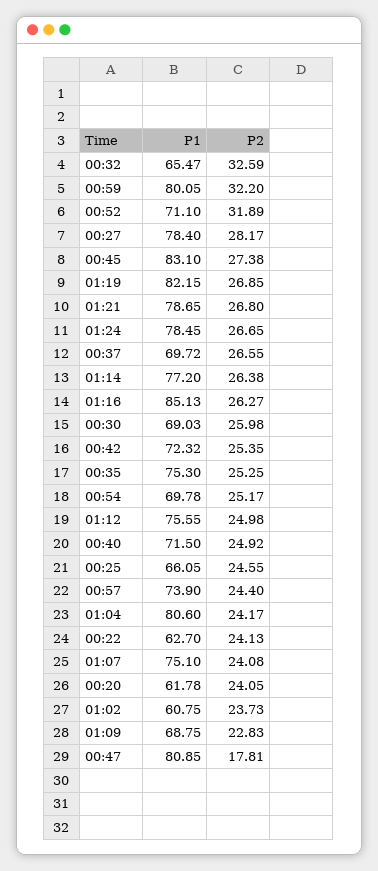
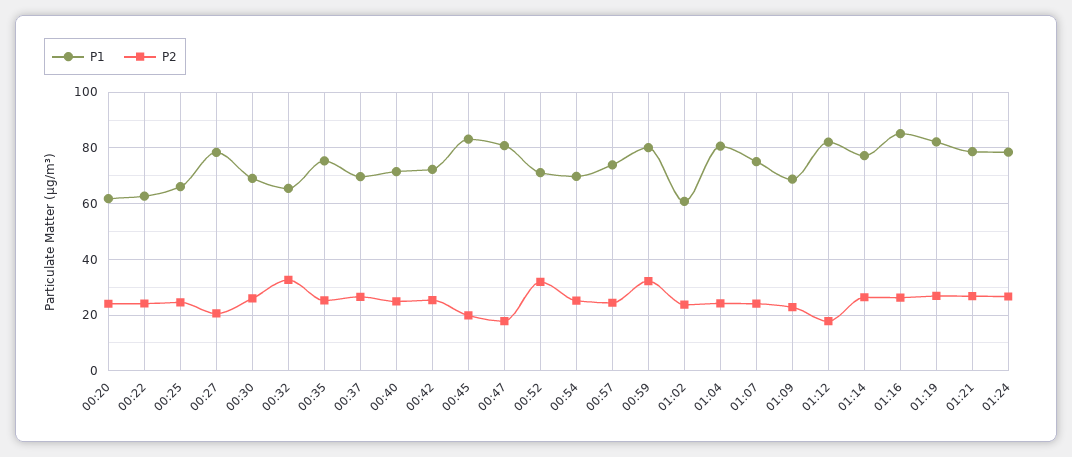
P2, 00:27: 28.17 -> 20
P2, 00:45: 27.38 -> 20
P1, 01:12: 75.55 -> 82.5
P2, 01:12: 24.98 -> 17.5

